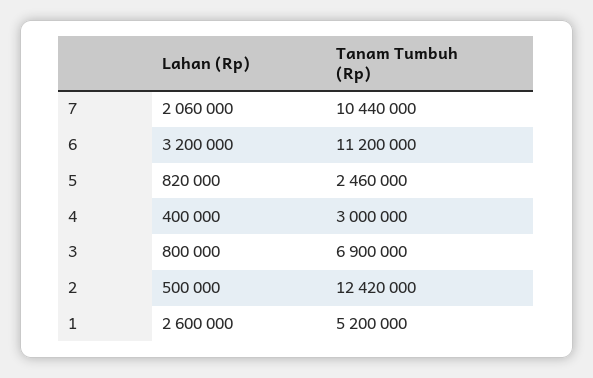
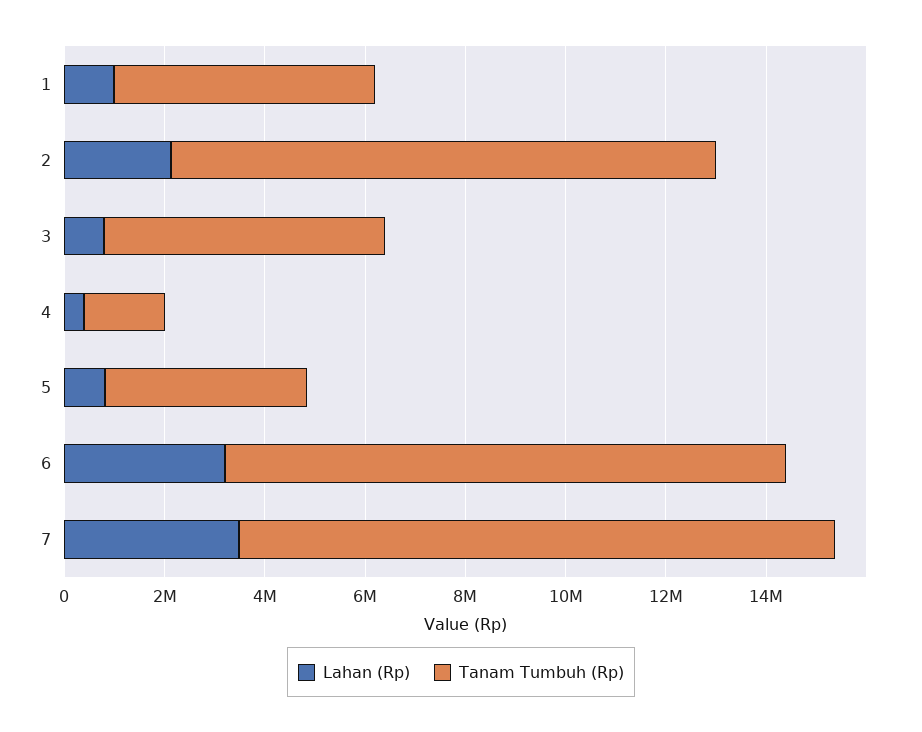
Lahan (Rp), 7: 2060000 -> 3500000
Tanam Tumbuh (Rp), 7: 10440000 -> 12000000
Tanam Tumbuh (Rp), 5: 2460000 -> 4000000
Tanam Tumbuh (Rp), 4: 3000000 -> 1500000
Tanam Tumbuh (Rp), 3: 6900000 -> 5500000
Lahan (Rp), 2: 500000 -> 2000000
Tanam Tumbuh (Rp), 2: 12420000 -> 11000000
Lahan (Rp), 1: 2600000 -> 1000000

